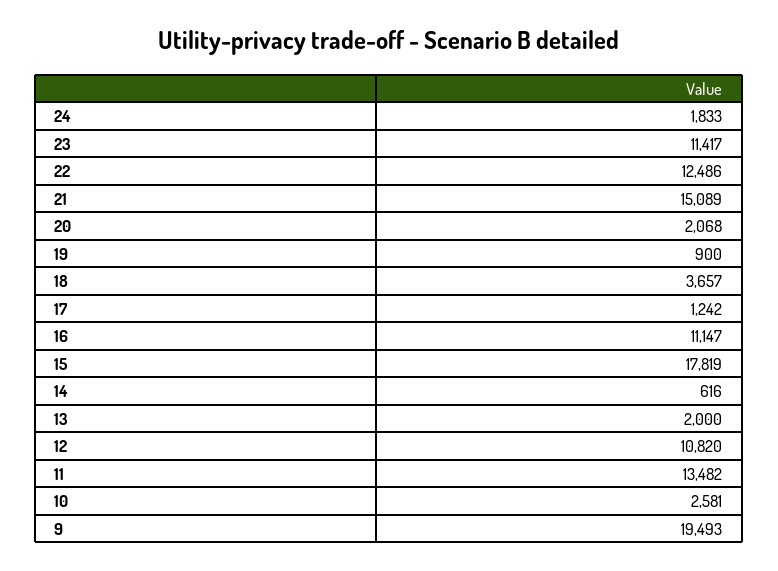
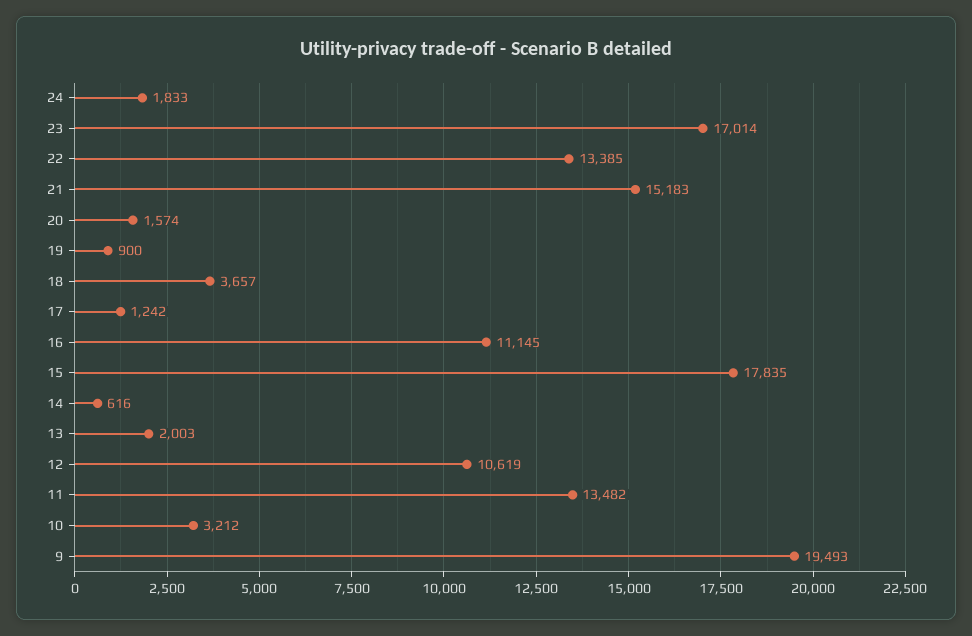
23: 11417 -> 17014
22: 12486 -> 13385
21: 15089 -> 15183
20: 2068 -> 1574
16: 11147 -> 11145
15: 17819 -> 17835
13: 2000 -> 2003
12: 10820 -> 10619
10: 2581 -> 3212

